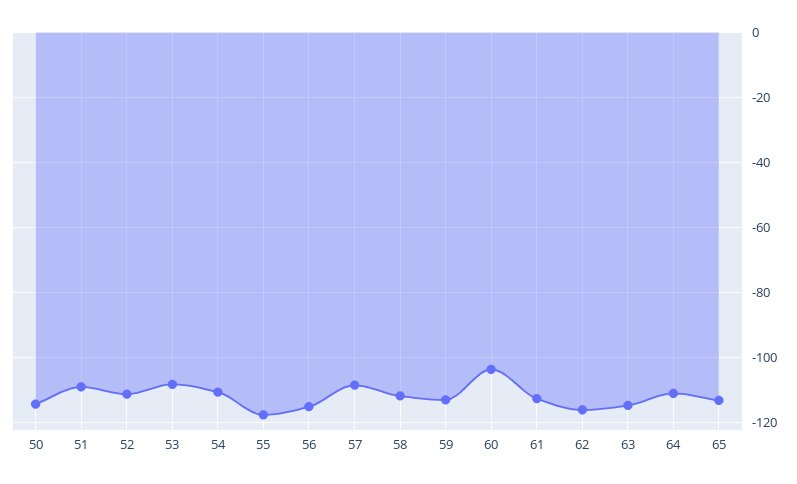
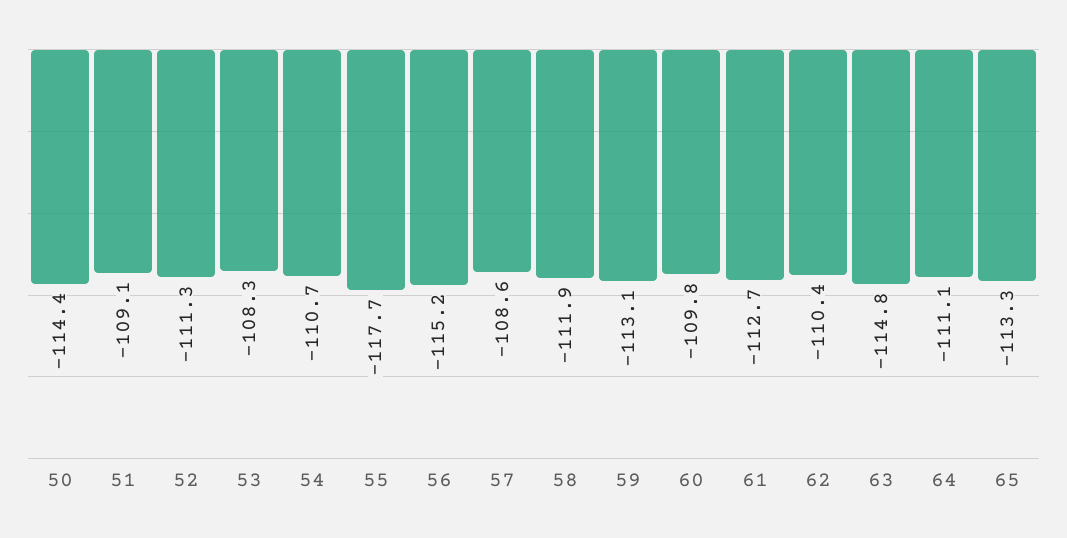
60: -104 -> -109.8
62: -116 -> -110.4

